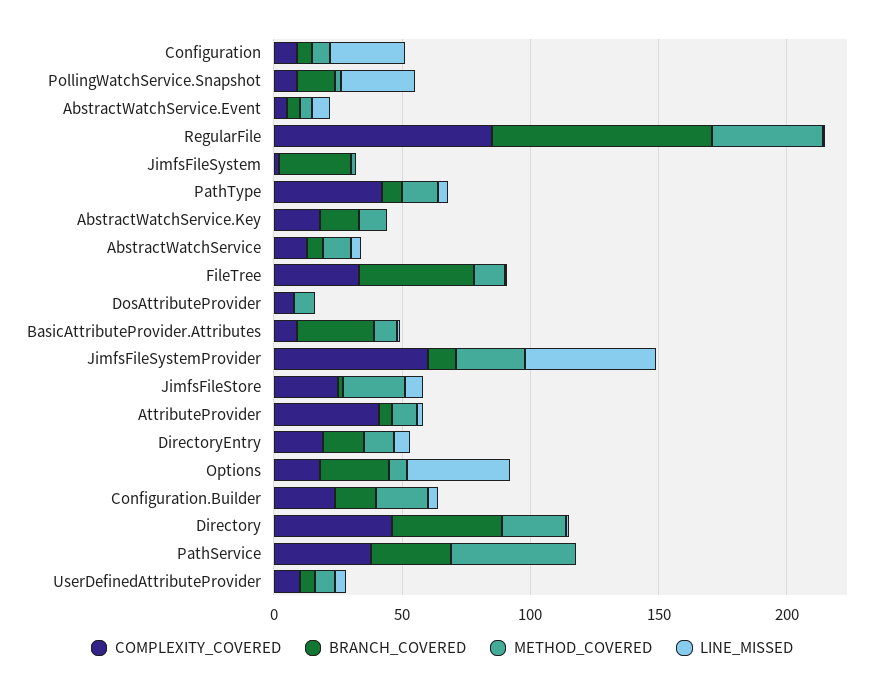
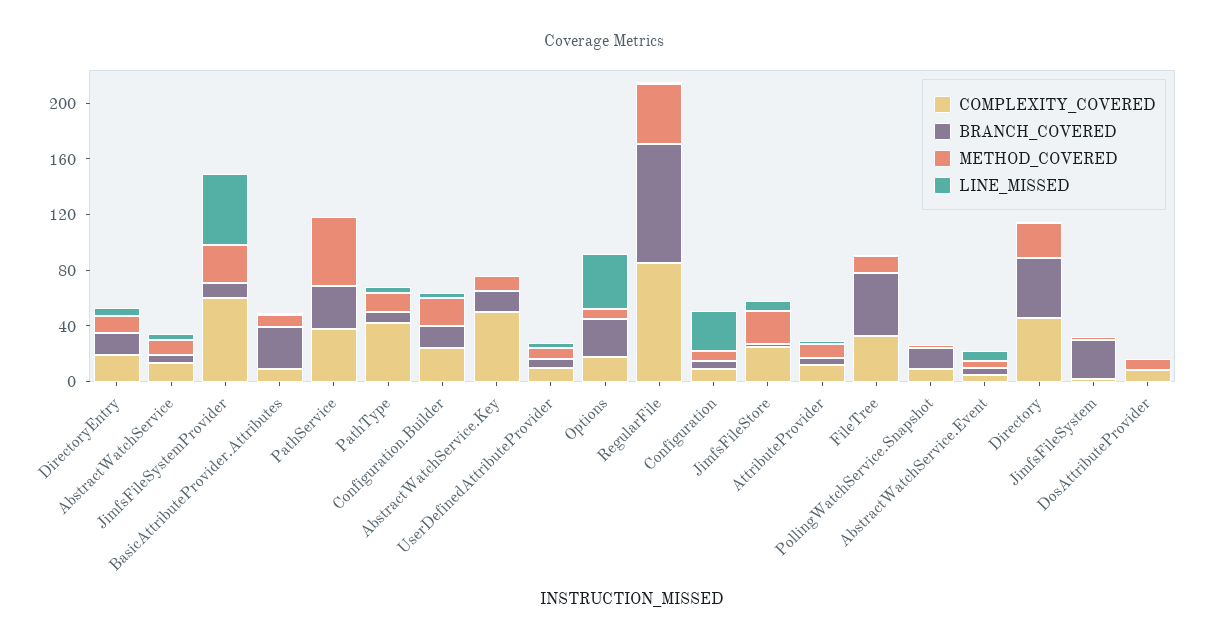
LINE_MISSED, PollingWatchService.Snapshot: 30 -> 0
COMPLEXITY_COVERED, AbstractWatchService.Key: 20 -> 50
COMPLEXITY_COVERED, AttributeProvider: 40 -> 10

